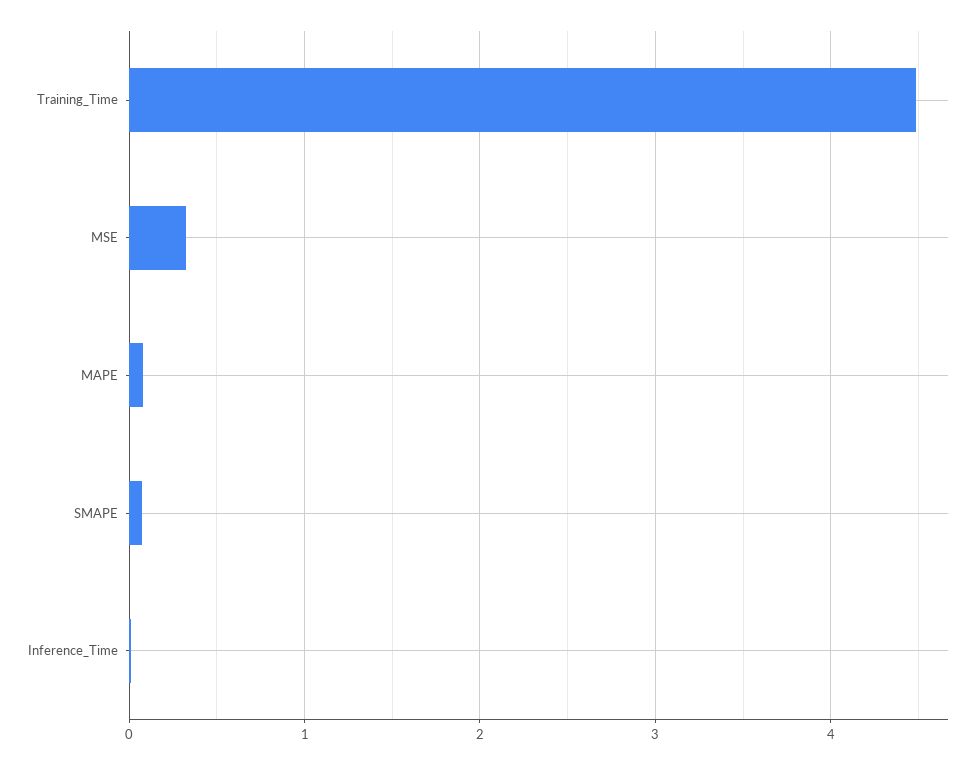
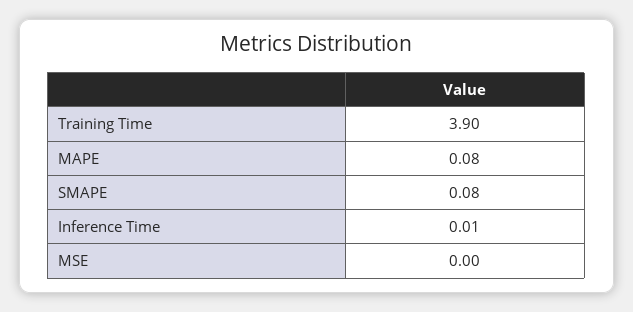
Training_Time: 4.5 -> 3.9
MSE: 0.3 -> 0

